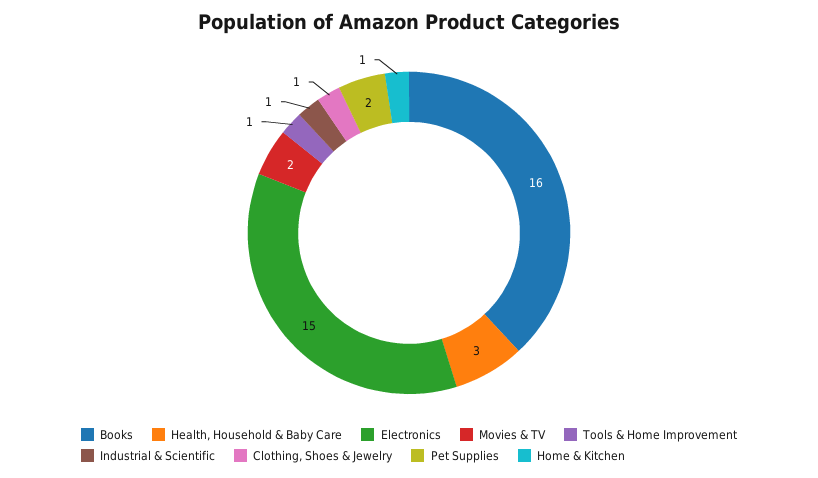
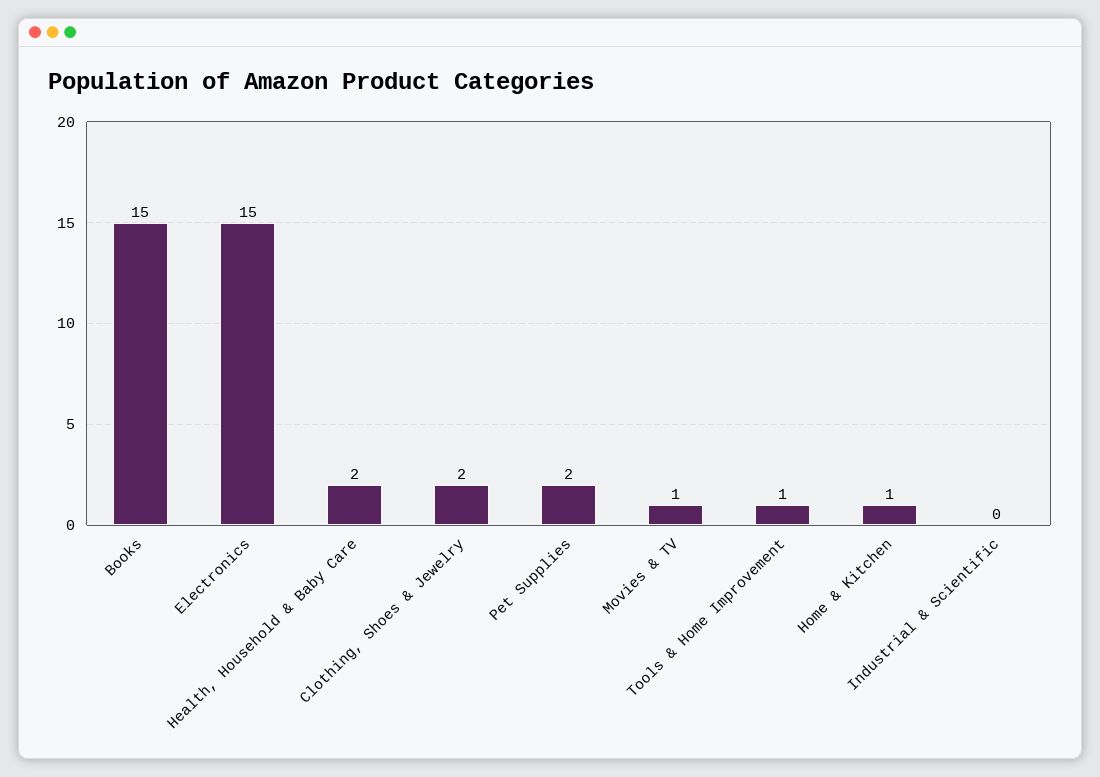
Books: 16 -> 15
Health, Household & Baby Care: 3 -> 2
Movies & TV: 2 -> 1
Industrial & Scientific: 1 -> 0
Clothing, Shoes & Jewelry: 1 -> 2

